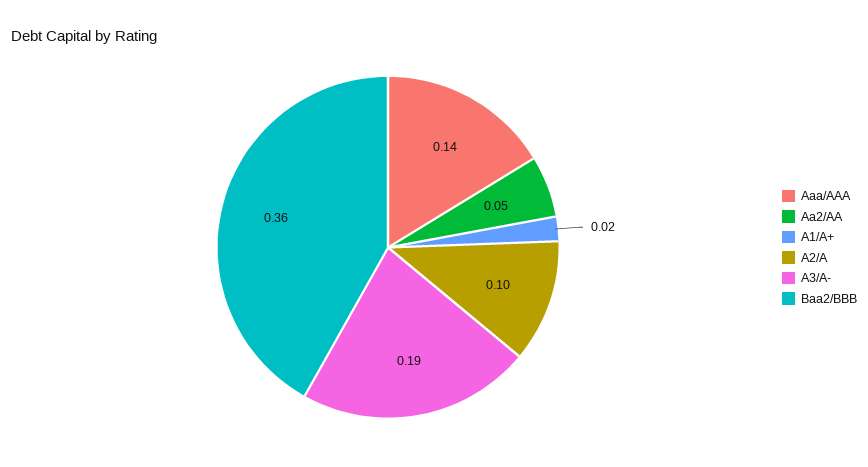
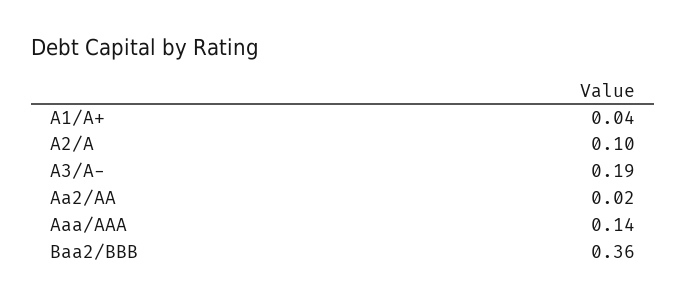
Aa2/AA: 0.05 -> 0.02
A1/A+: 0.02 -> 0.04

